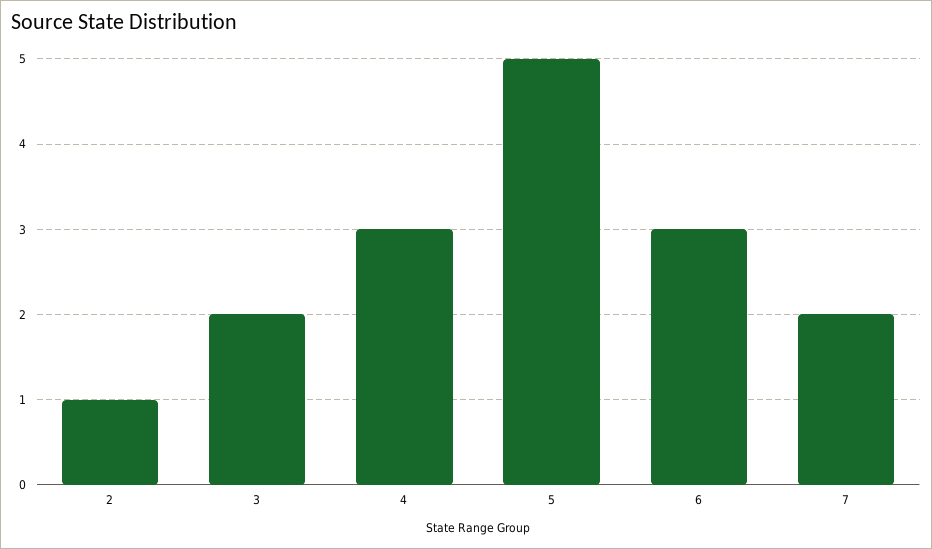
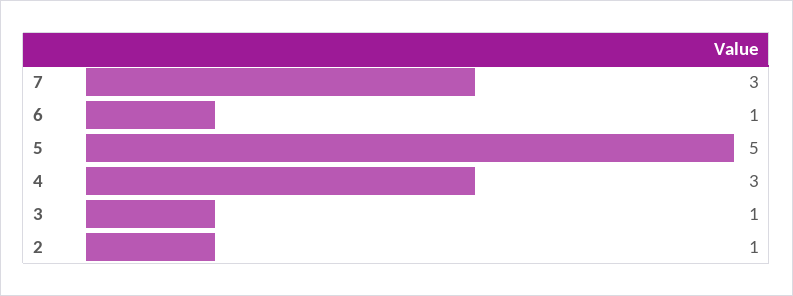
3: 2 -> 1
6: 3 -> 1
7: 2 -> 3

